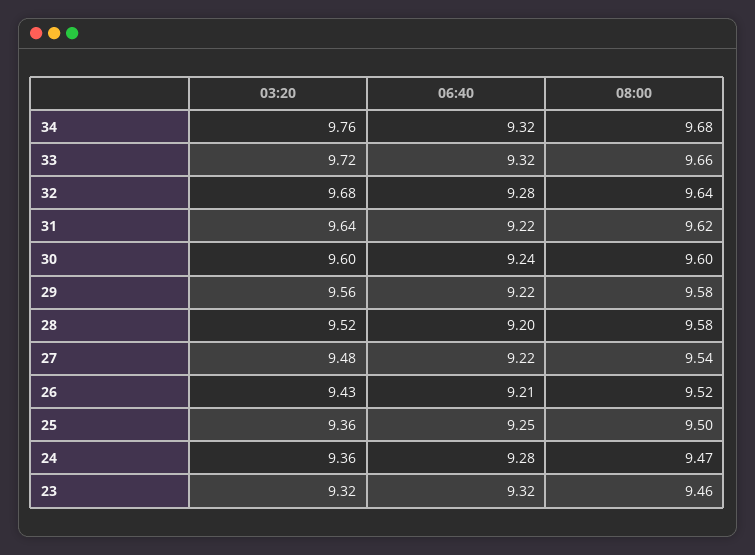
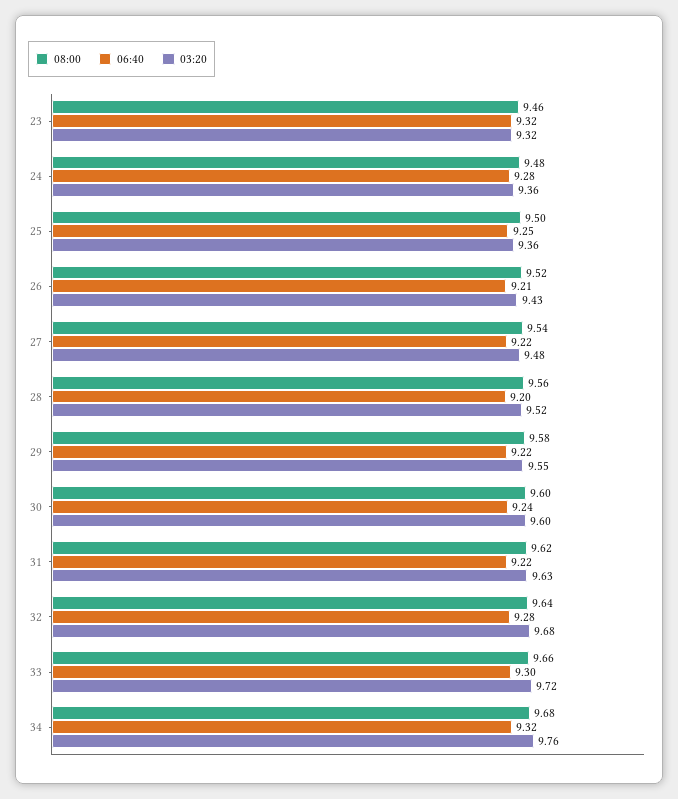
06:40, 33: 9.32 -> 9.3
03:20, 31: 9.64 -> 9.63
03:20, 29: 9.56 -> 9.55
08:00, 28: 9.58 -> 9.56
08:00, 24: 9.47 -> 9.48

